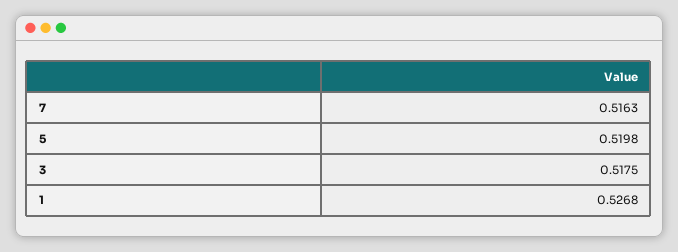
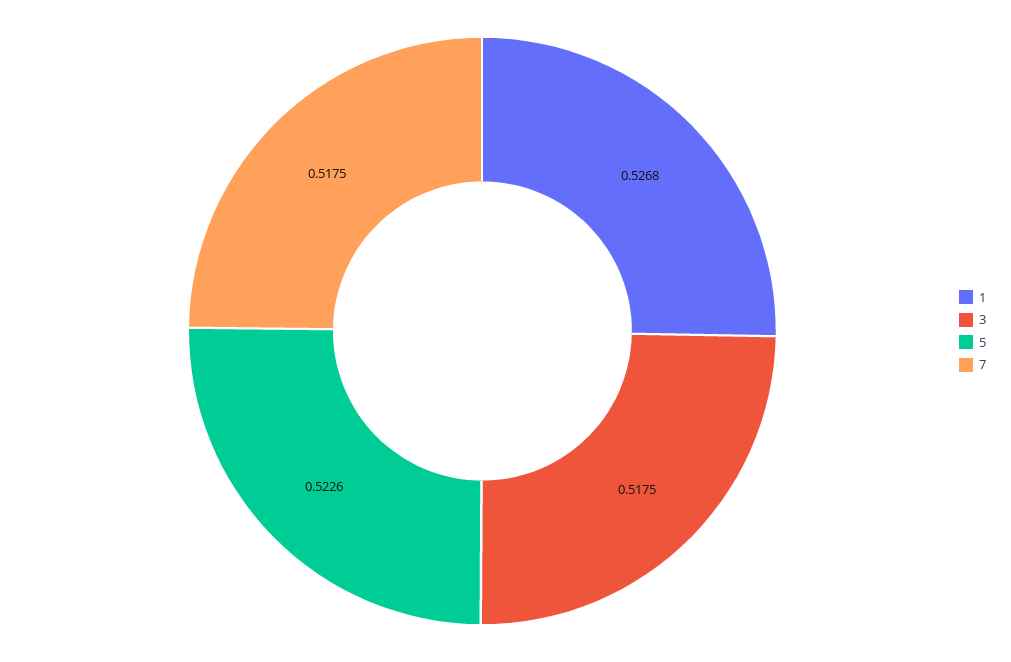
7: 0.5163 -> 0.5175
5: 0.5198 -> 0.5226

